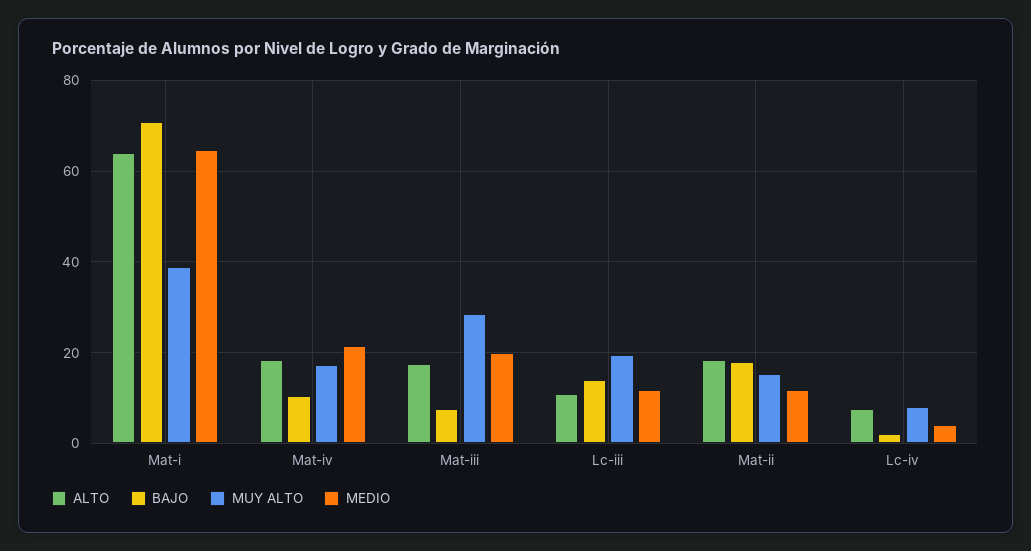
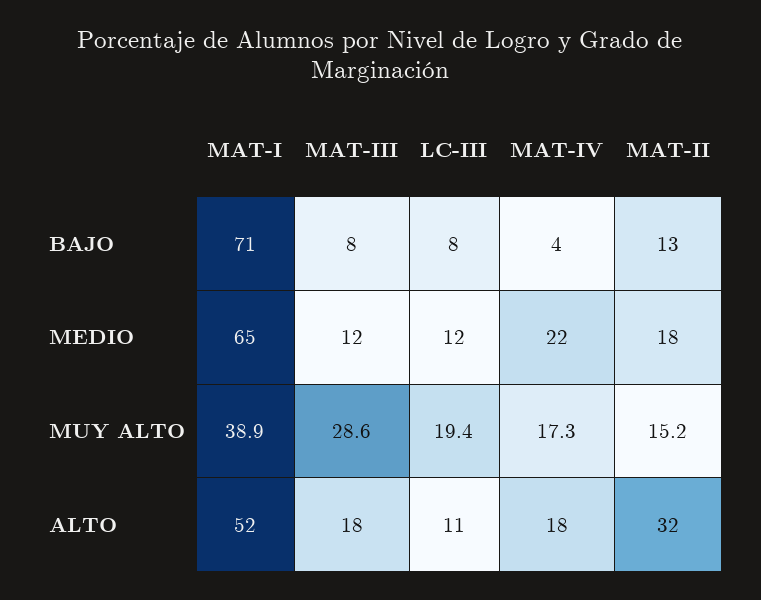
ALTO, Mat-i: 64 -> 52
BAJO, Mat-iv: 10 -> 4
MEDIO, Mat-iii: 20 -> 12
BAJO, Lc-iii: 14 -> 8
ALTO, Mat-ii: 18 -> 32
BAJO, Mat-ii: 18 -> 13
MEDIO, Mat-ii: 12 -> 18
ALTO, Lc-iv: 8 -> none
BAJO, Lc-iv: 2 -> none
MUY ALTO, Lc-iv: 8 -> none
MEDIO, Lc-iv: 4 -> none

